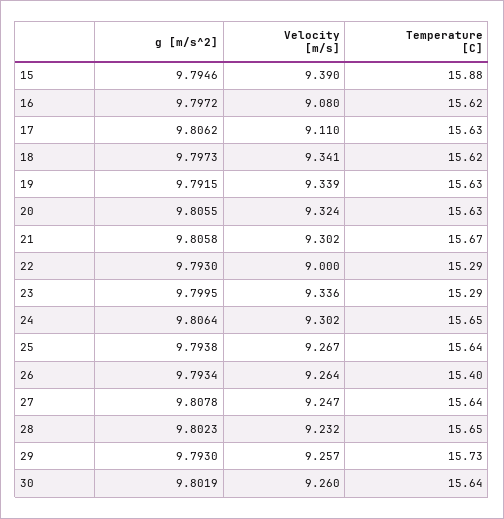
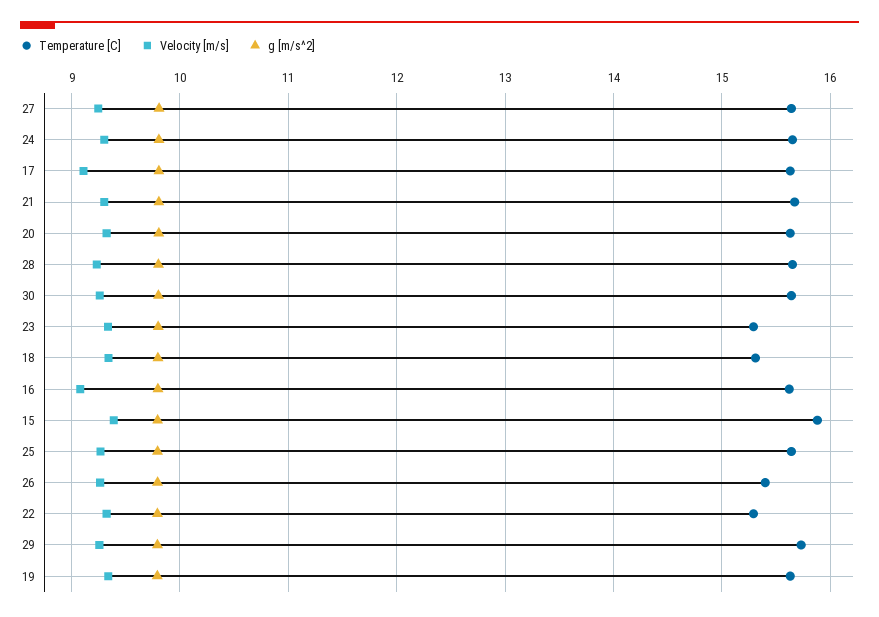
Temperature [C], 18: 15.62 -> 15.3
Velocity [m/s], 22: 9 -> 9.3

